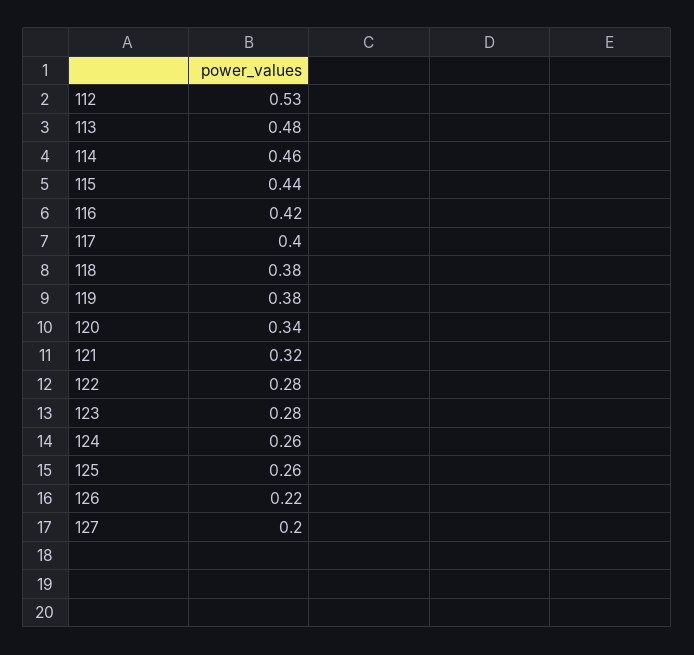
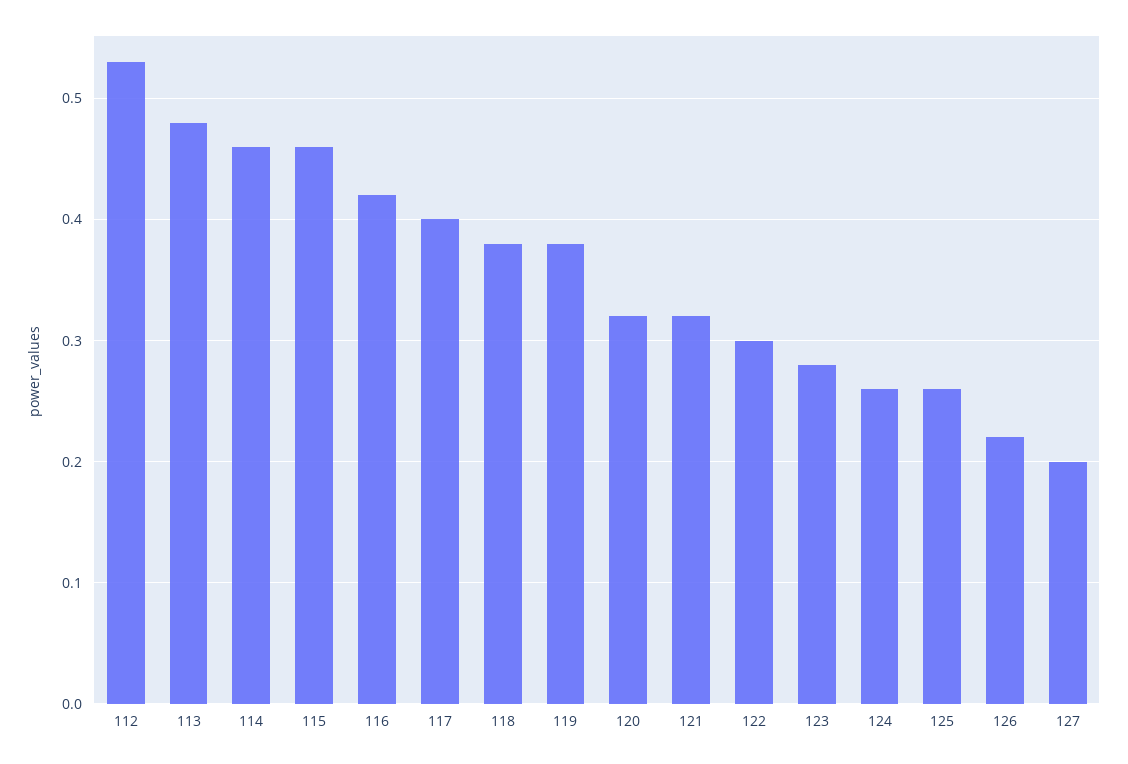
115: 0.44 -> 0.46
120: 0.34 -> 0.32
122: 0.28 -> 0.3

